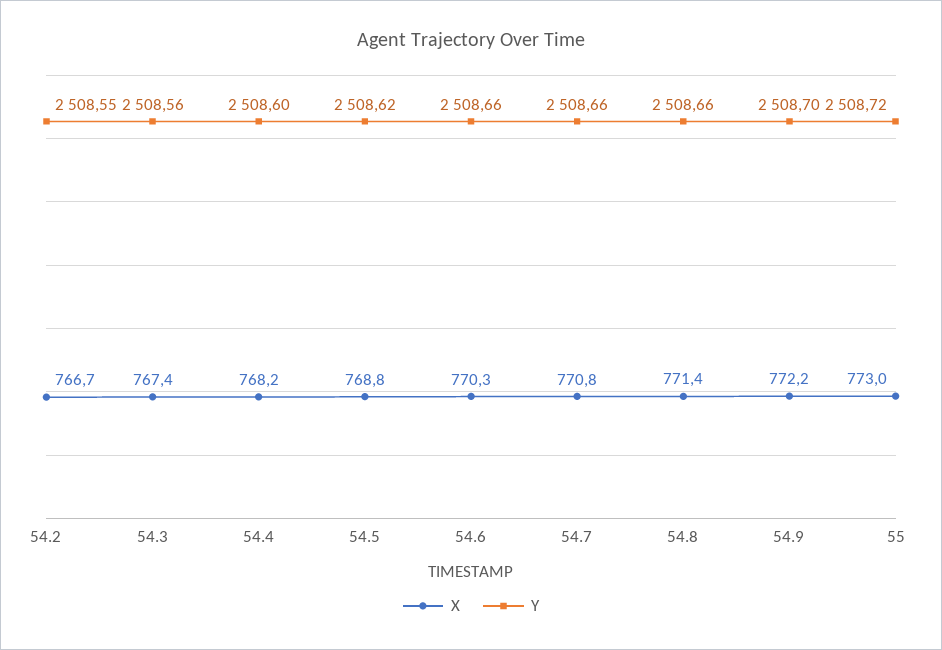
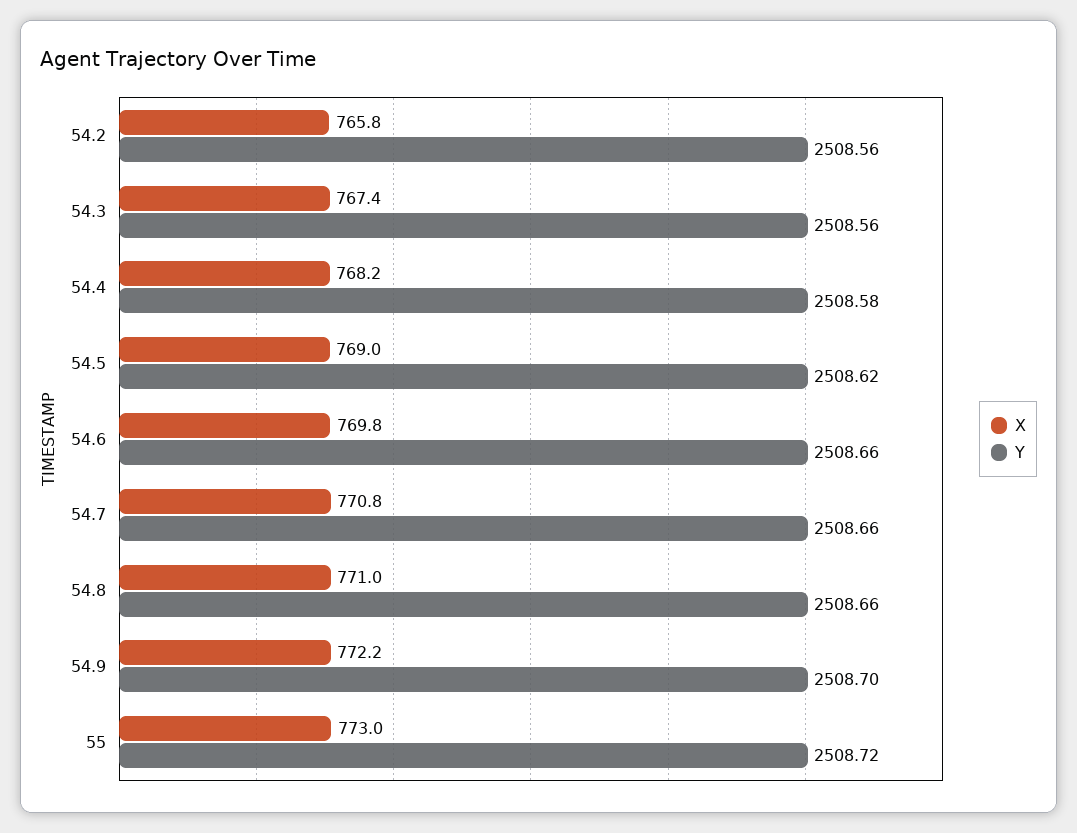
X, 54.2: 766.7 -> 765.8
Y, 54.2: 2508.55 -> 2508.56
Y, 54.4: 2508.6 -> 2508.58
X, 54.5: 768.8 -> 769
X, 54.6: 770.3 -> 769.8
X, 54.8: 771.4 -> 771

